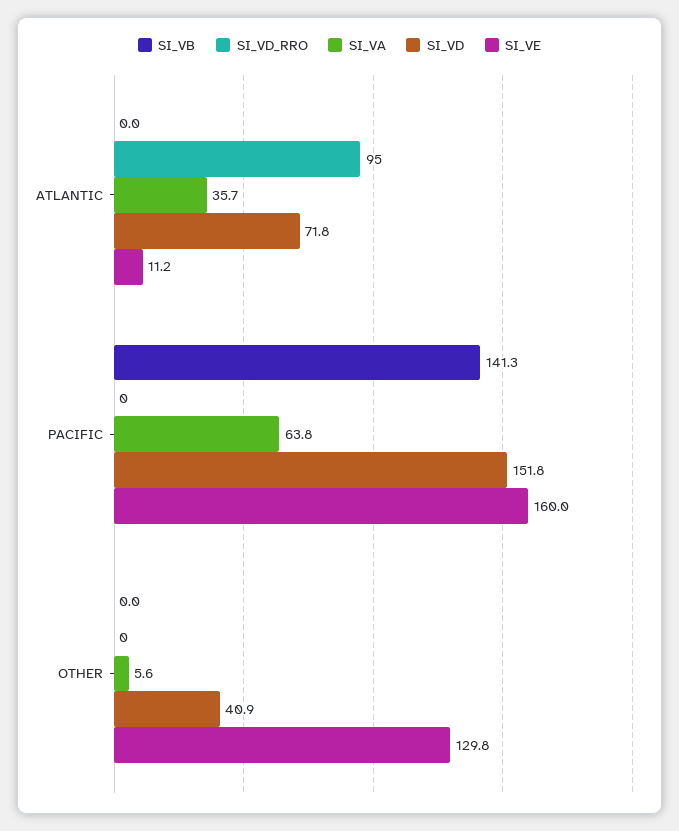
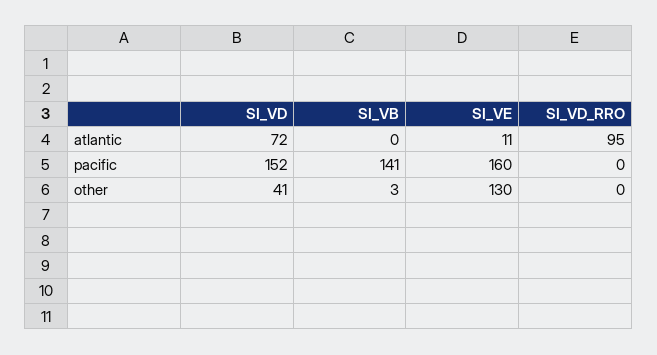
SI_VA, ATLANTIC: 35.7 -> none
SI_VA, PACIFIC: 63.8 -> none
SI_VB, OTHER: 0 -> 3
SI_VA, OTHER: 5.6 -> none

